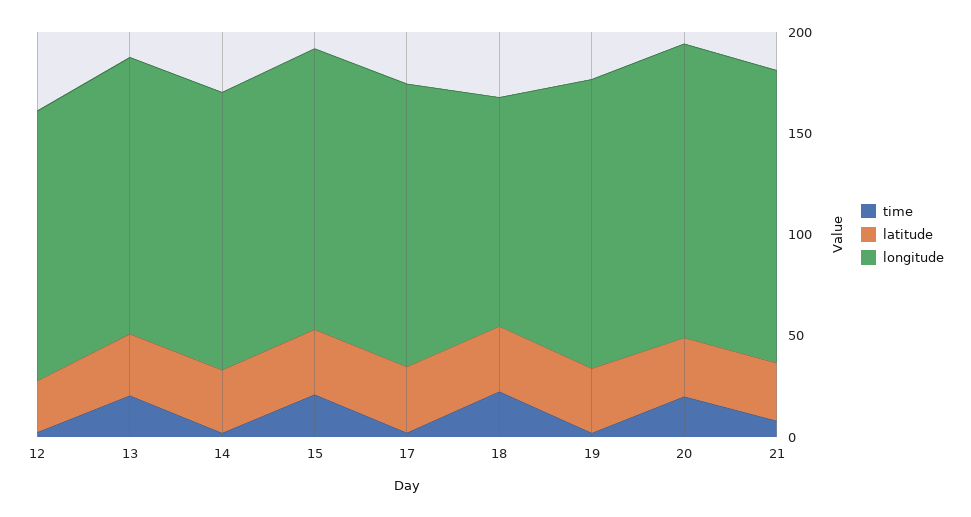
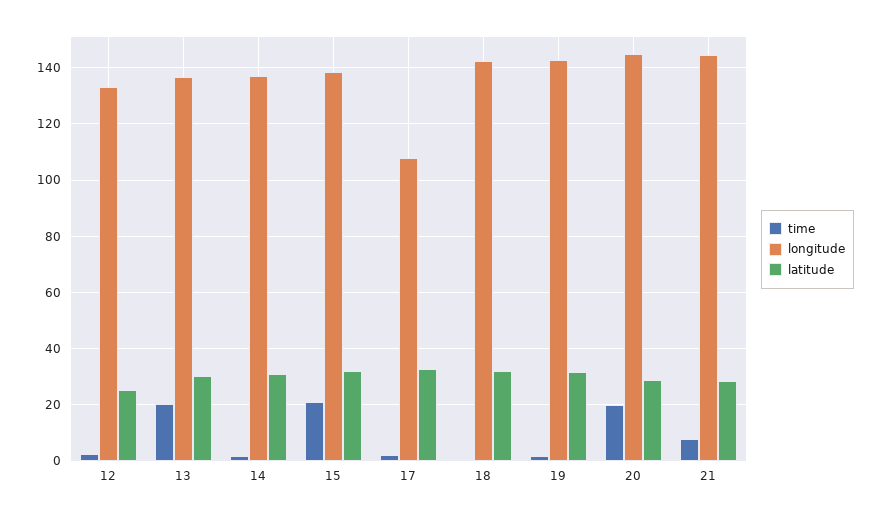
longitude, 17: 140 -> 107.5
time, 18: 20 -> 0
longitude, 18: 110 -> 142.5

